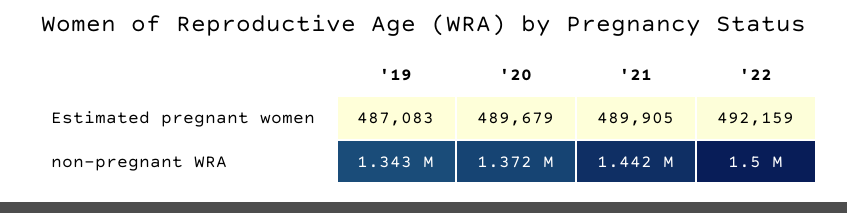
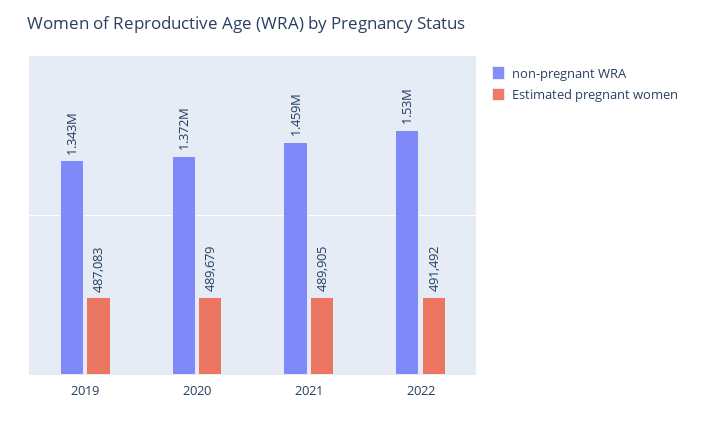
Estimated pregnant women, '22: 492159 -> 491492
non-pregnant WRA, '21: 1442000 -> 1459000
non-pregnant WRA, '22: 1500000 -> 1530000

